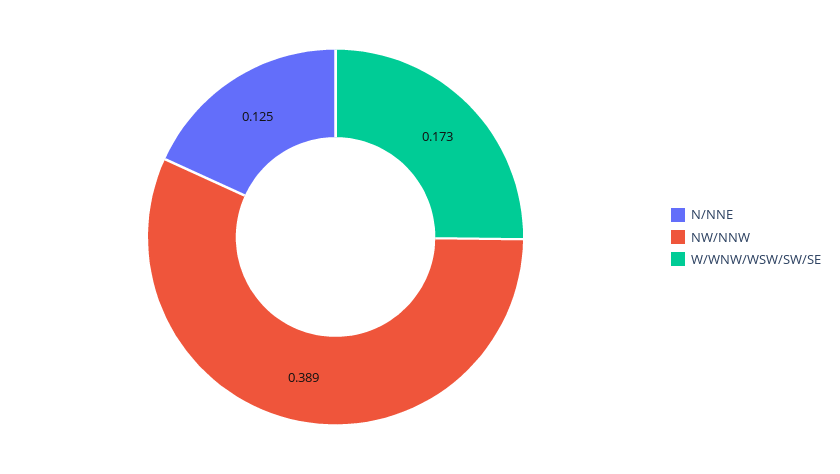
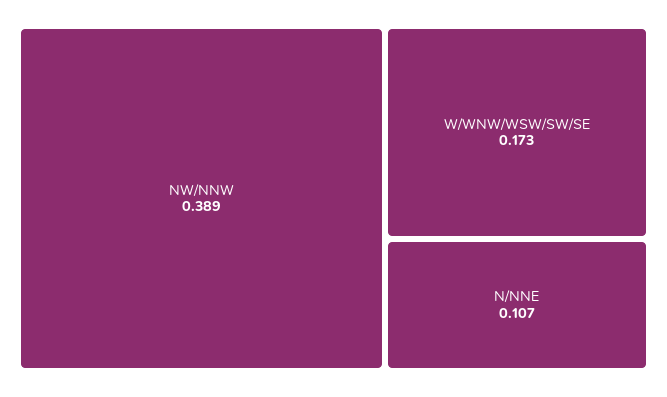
N/NNE: 0.125 -> 0.107

